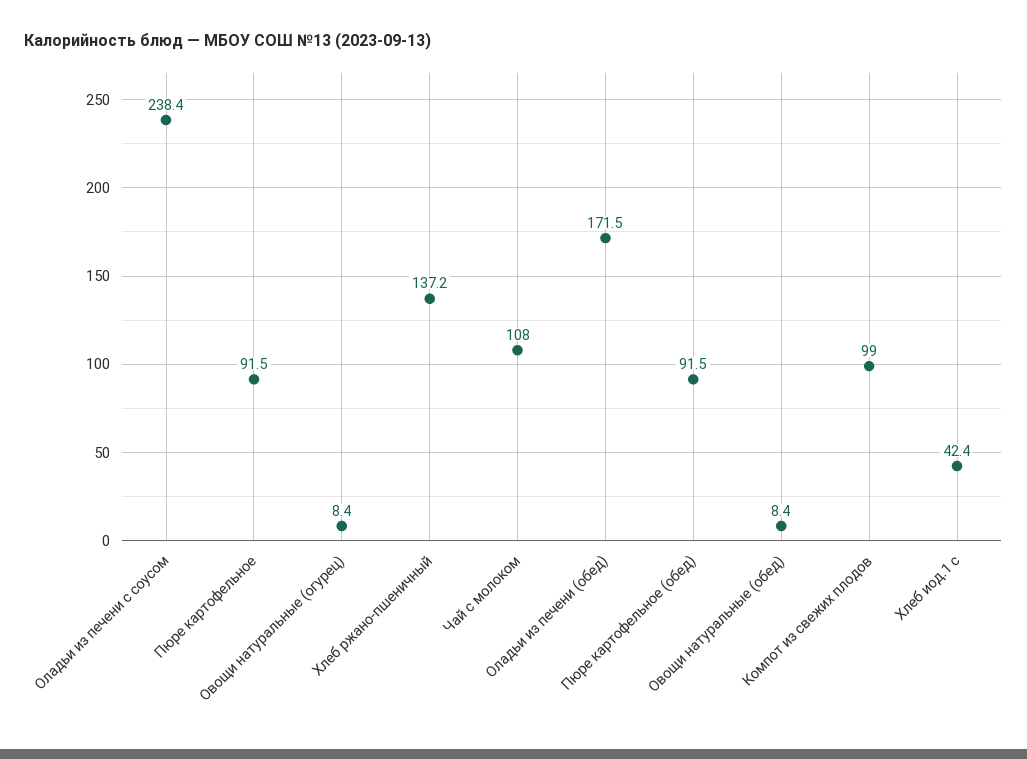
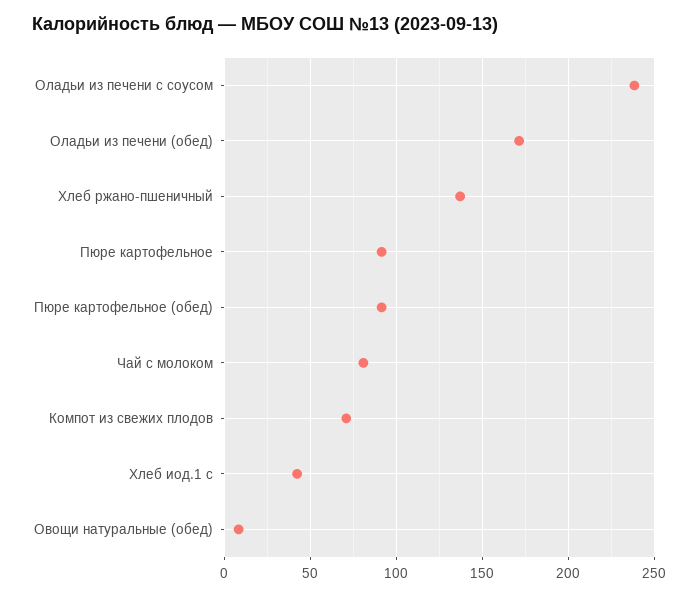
Овощи натуральные (огурец): 8.4 -> none
Чай с молоком: 108 -> 80
Компот из свежих плодов: 99 -> 70

